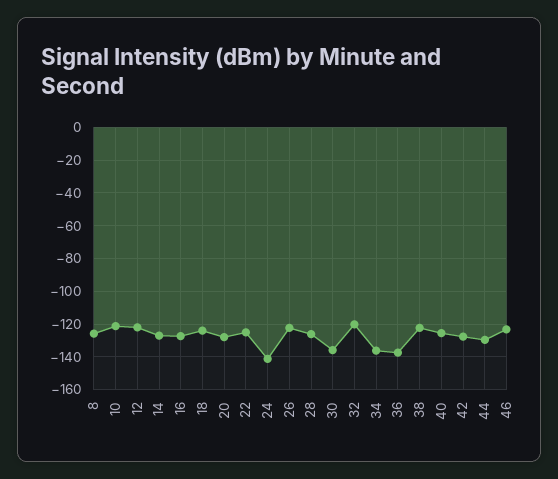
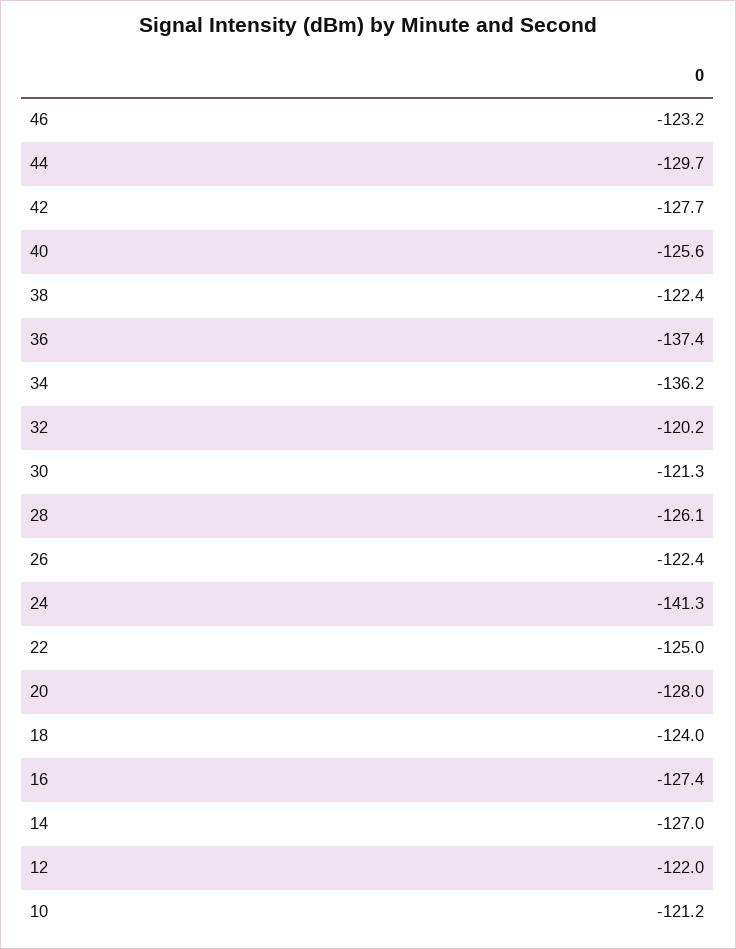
8: -125 -> none
30: -135 -> -121.3

